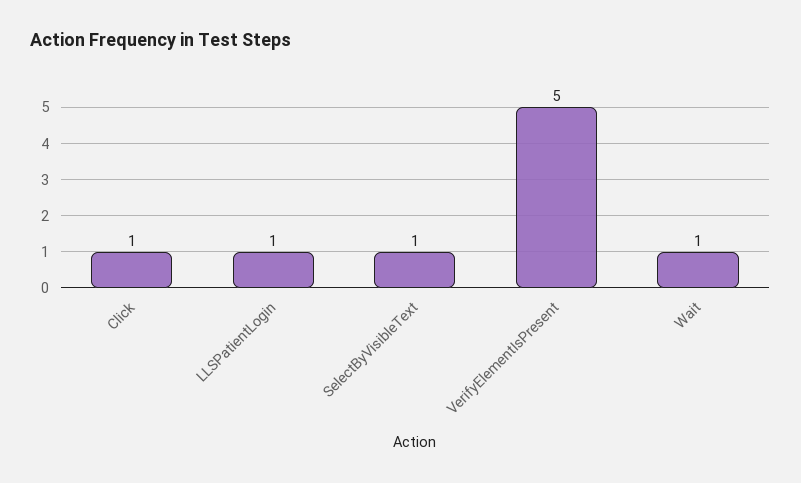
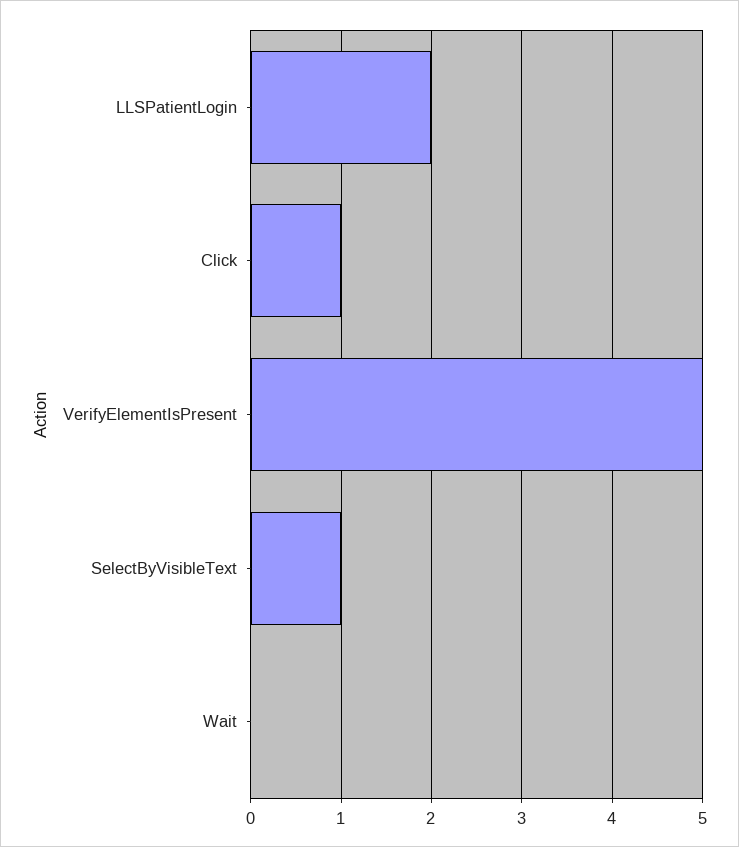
LLSPatientLogin: 1 -> 2
Wait: 1 -> 0

